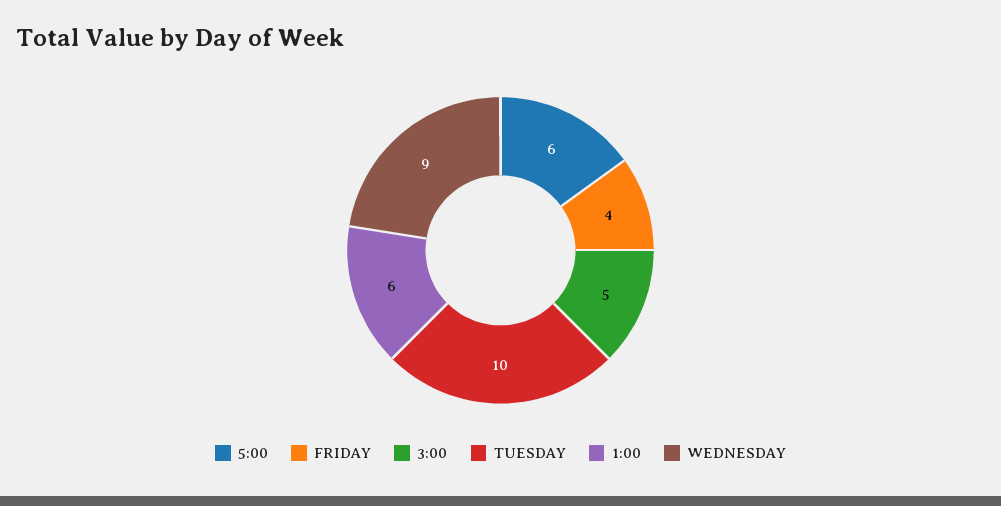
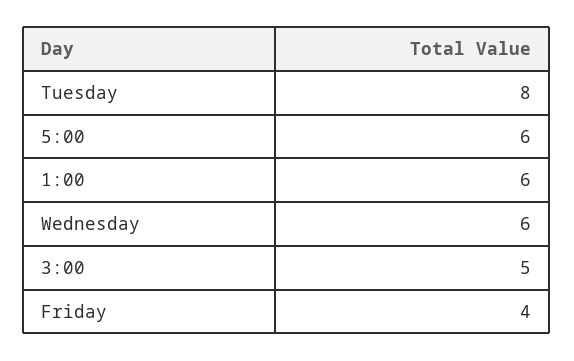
TUESDAY: 10 -> 8
WEDNESDAY: 9 -> 6

